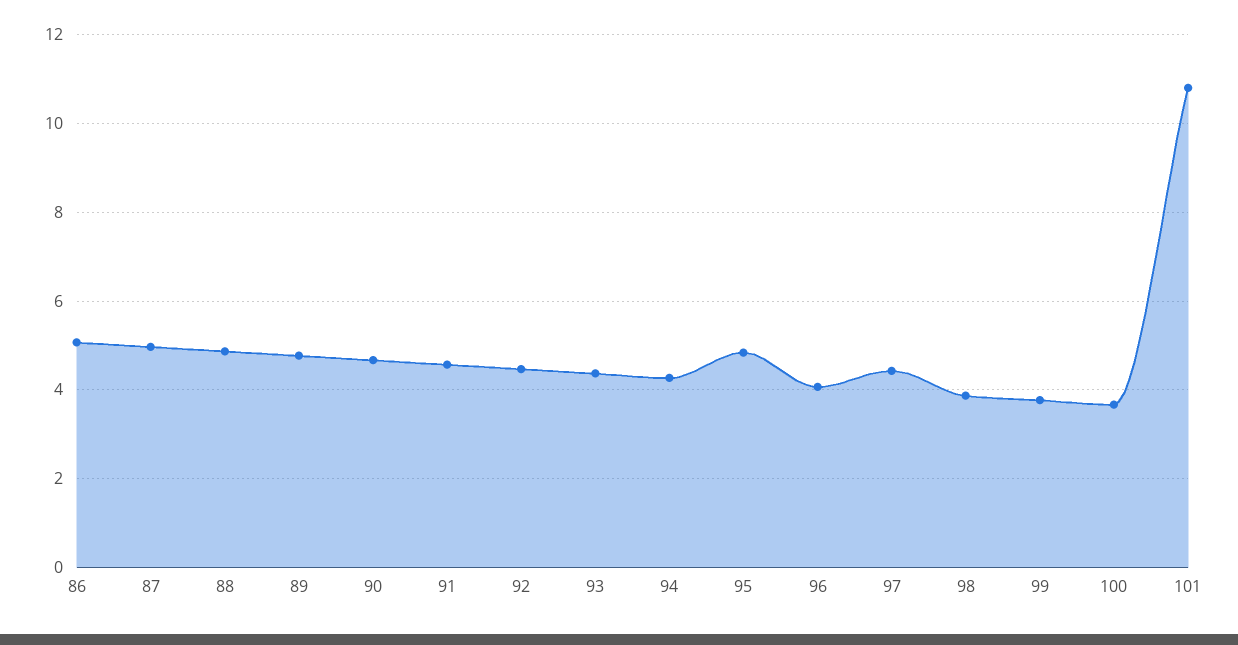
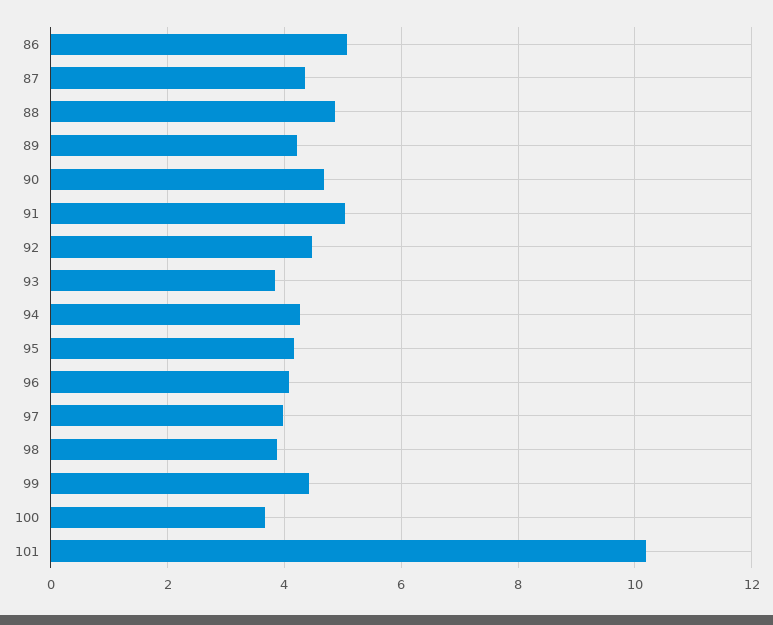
87: 5 -> 4.4
89: 4.8 -> 4.2
91: 4.6 -> 5
93: 4.4 -> 3.8
95: 4.8 -> 4.2
97: 4.4 -> 4
99: 3.8 -> 4.4
101: 10.8 -> 10.2

